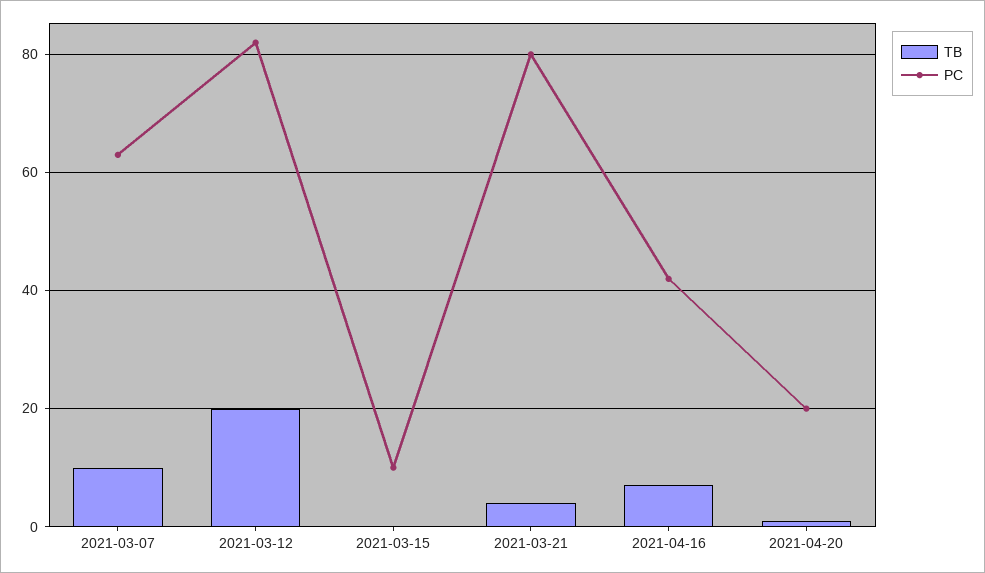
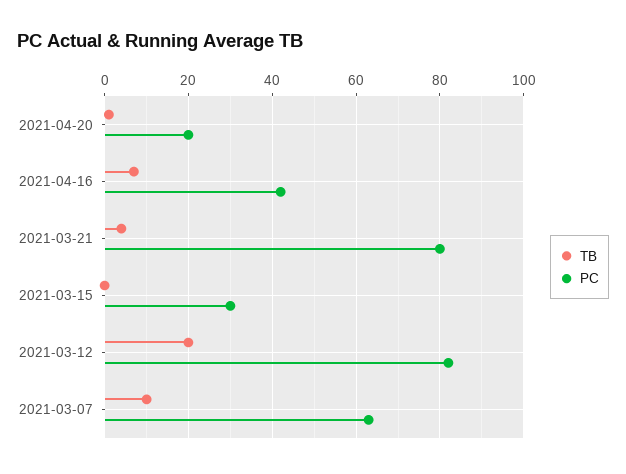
PC, 2021-03-15: 10 -> 30

